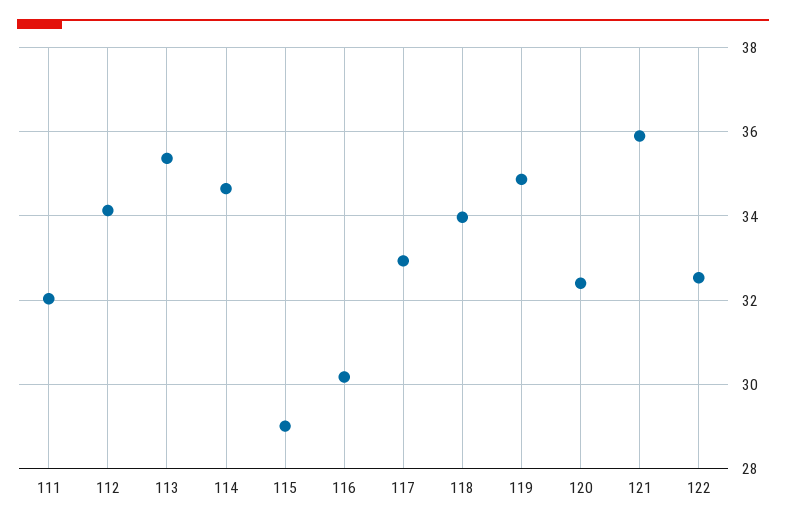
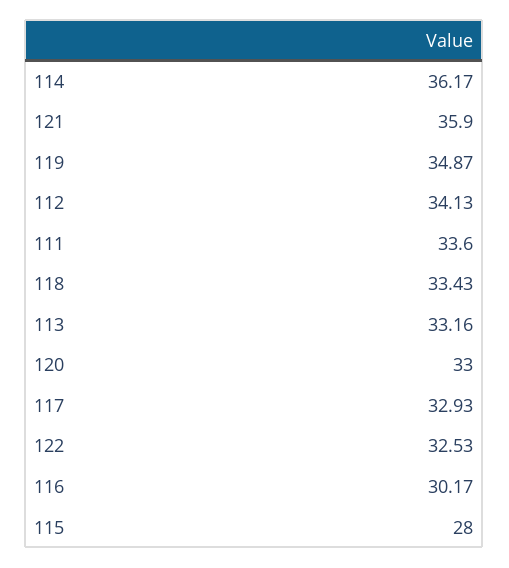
111: 32 -> 33.6
113: 35.4 -> 33.16
114: 34.6 -> 36.17
115: 29 -> 28
118: 34 -> 33.43
120: 32.4 -> 33

